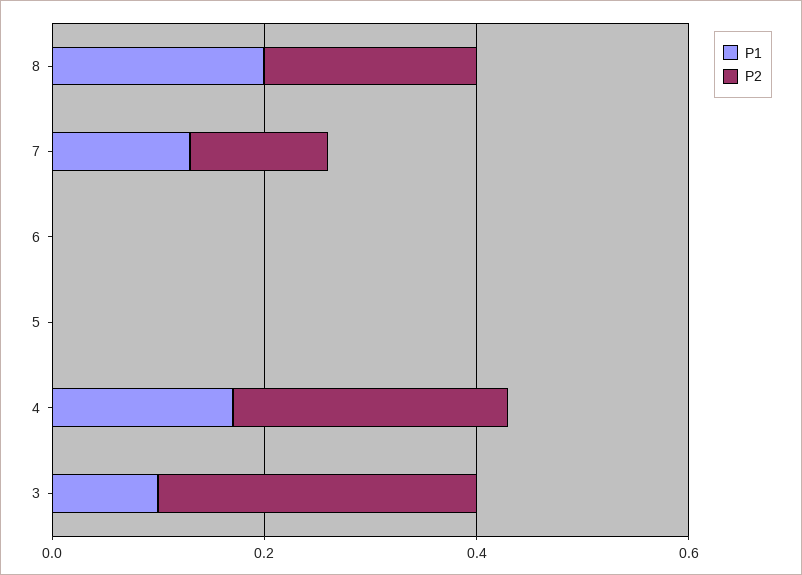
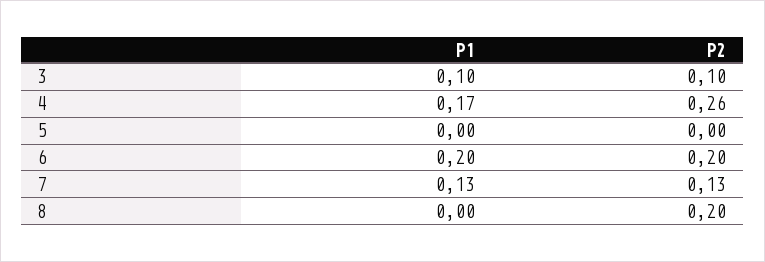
P1, 8: 0.2 -> 0
P1, 6: 0 -> 0.2
P2, 6: 0 -> 0.2
P2, 3: 0.3 -> 0.1

